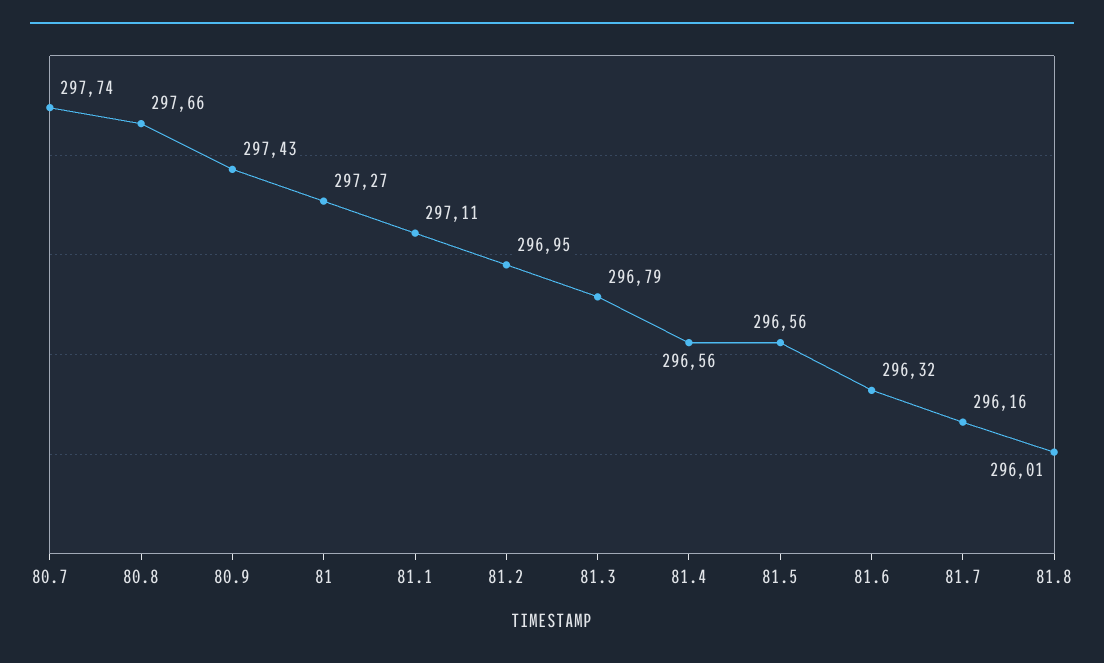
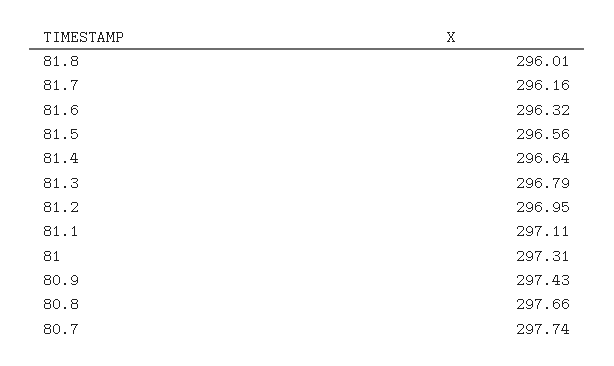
81: 297.27 -> 297.31
81.4: 296.56 -> 296.64

